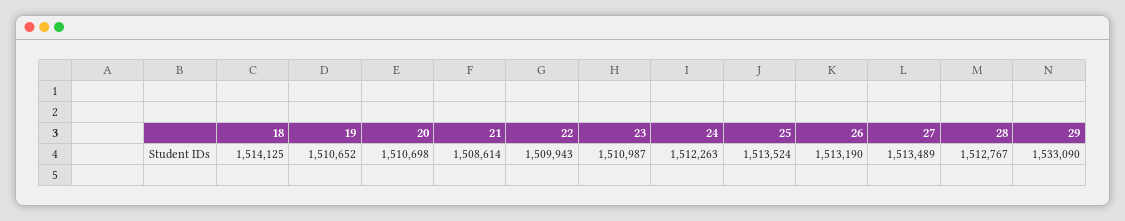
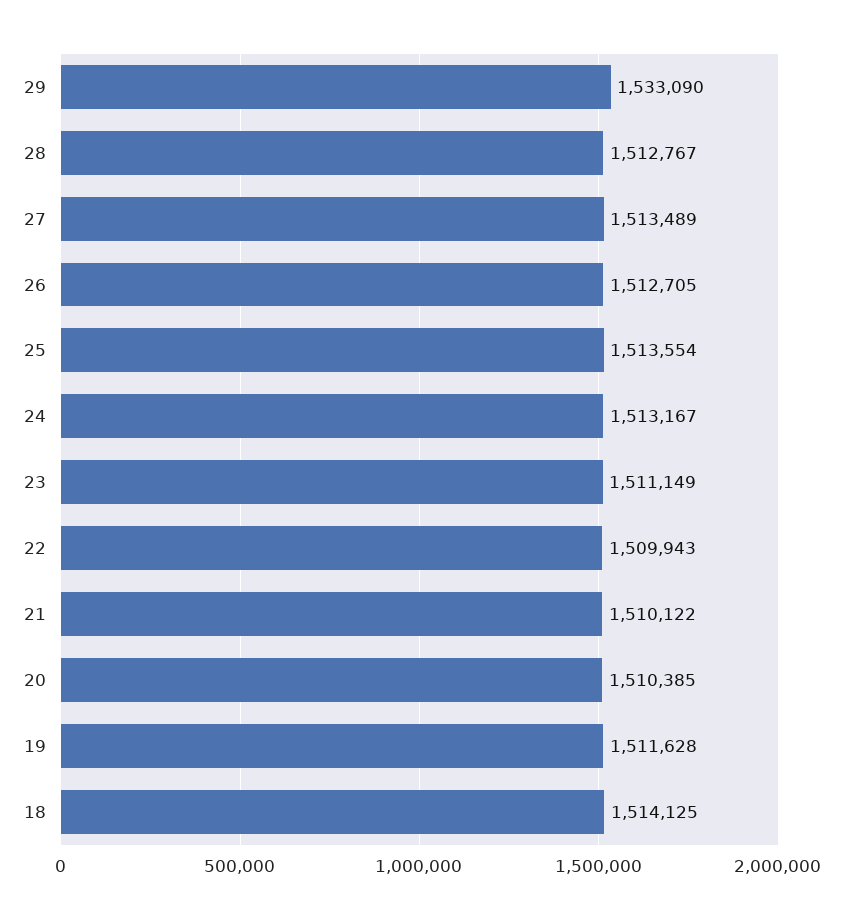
19: 1510652 -> 1511628
20: 1510698 -> 1510385
21: 1508614 -> 1510122
23: 1510987 -> 1511149
24: 1512263 -> 1513167
25: 1513524 -> 1513554
26: 1513190 -> 1512705

